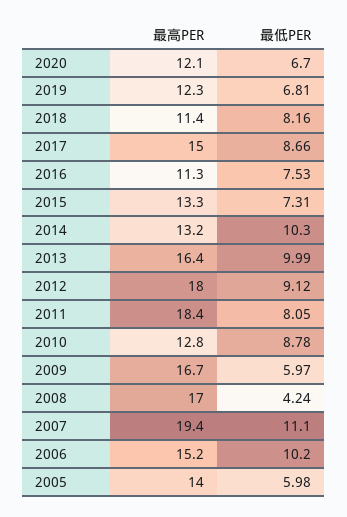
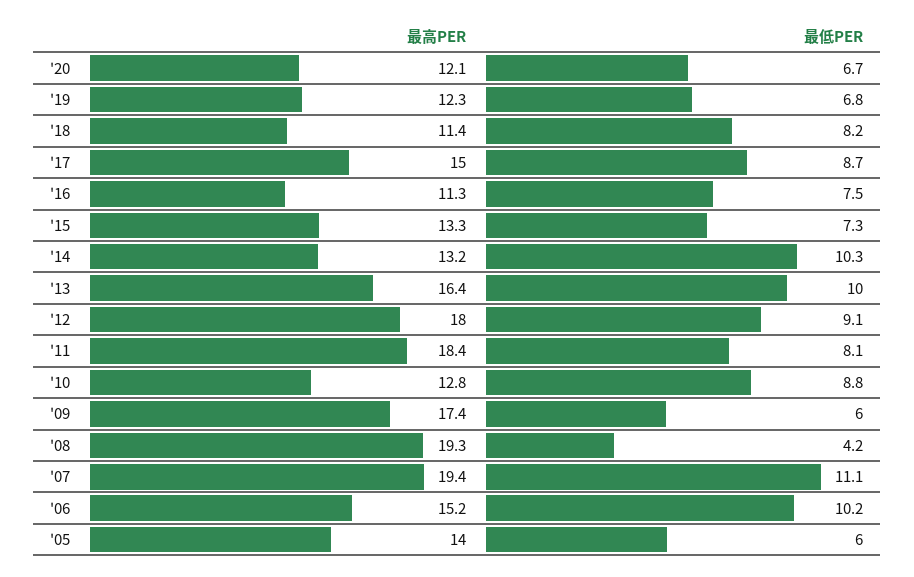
最高PER, 2009: 16.7 -> 17.4
最高PER, 2008: 17 -> 19.3

